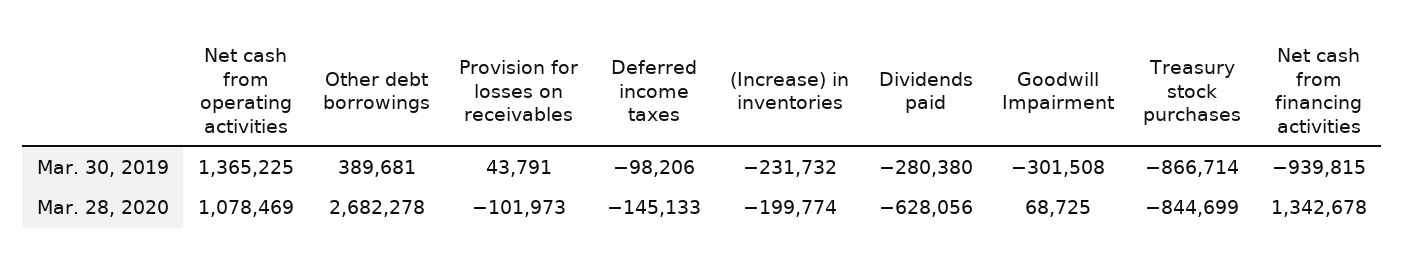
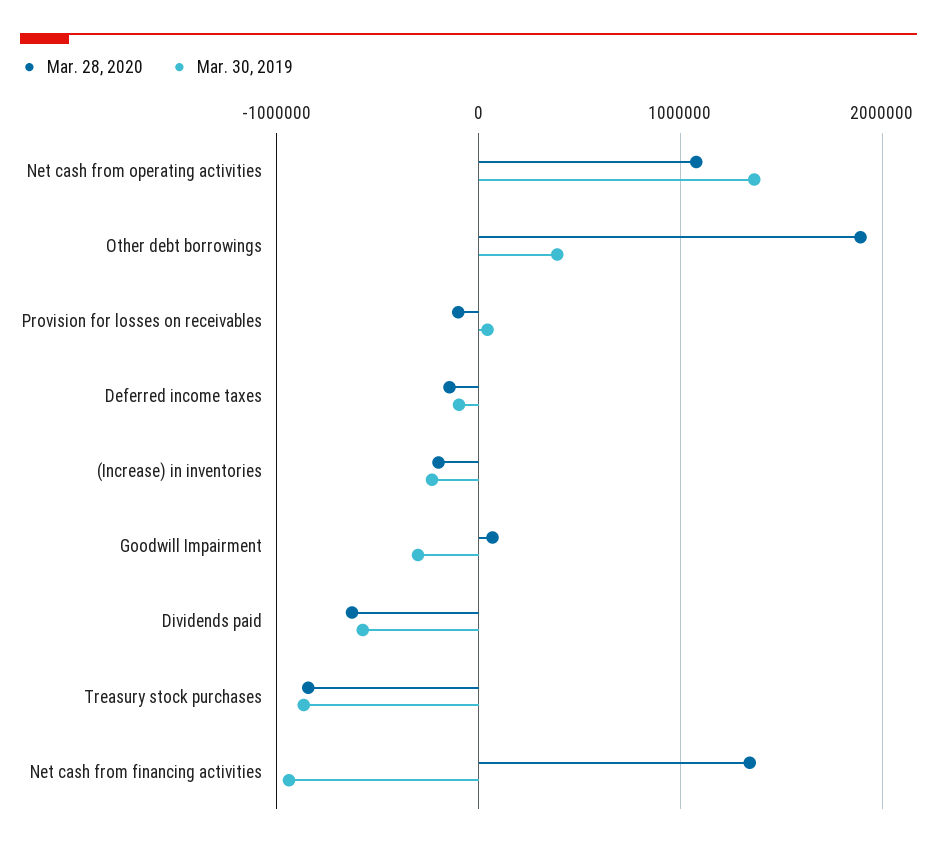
Mar. 30, 2019, Dividends paid: -280380 -> -600000
Mar. 28, 2020, Other debt borrowings: 2682278 -> 1900000

